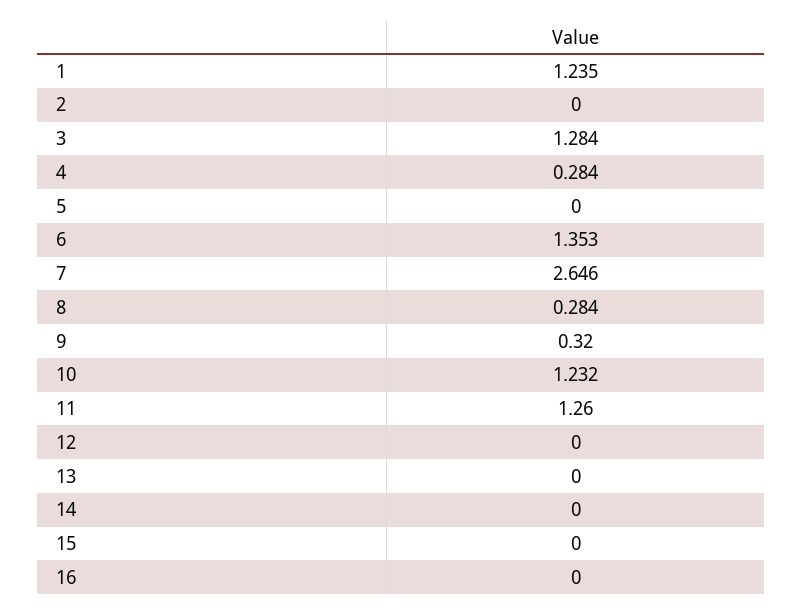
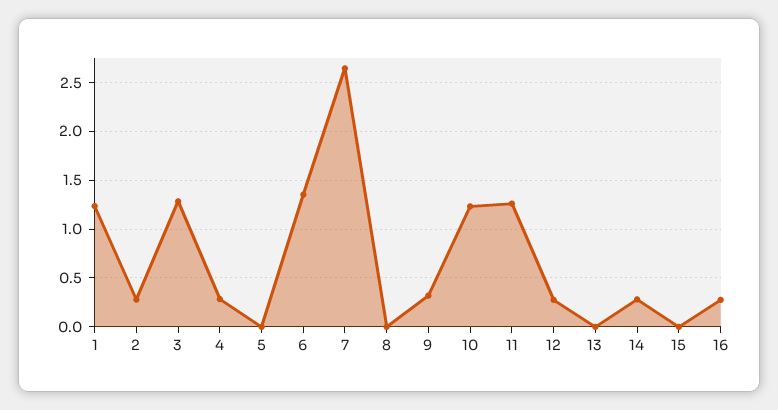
2: 0 -> 0.3
8: 0.284 -> 0
12: 0 -> 0.3
14: 0 -> 0.3
16: 0 -> 0.3

